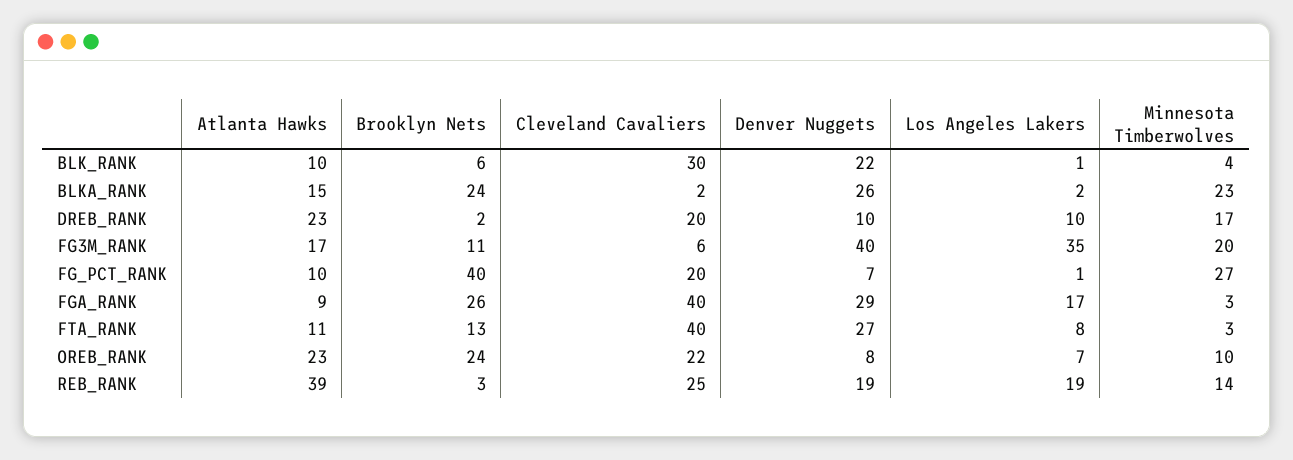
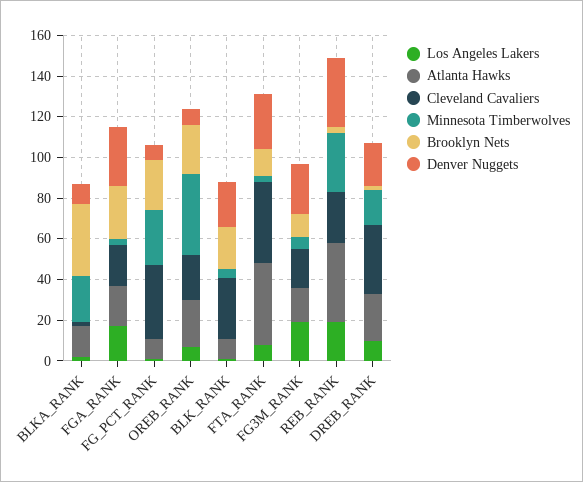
Brooklyn Nets, BLK_RANK: 6 -> 20
Brooklyn Nets, BLKA_RANK: 24 -> 35
Denver Nuggets, BLKA_RANK: 26 -> 10
Cleveland Cavaliers, DREB_RANK: 20 -> 35
Denver Nuggets, DREB_RANK: 10 -> 20
Cleveland Cavaliers, FG3M_RANK: 6 -> 20
Denver Nuggets, FG3M_RANK: 40 -> 25
Los Angeles Lakers, FG3M_RANK: 35 -> 20
Minnesota Timberwolves, FG3M_RANK: 20 -> 5
Brooklyn Nets, FG_PCT_RANK: 40 -> 25
Cleveland Cavaliers, FG_PCT_RANK: 20 -> 35
Atlanta Hawks, FGA_RANK: 9 -> 20
Cleveland Cavaliers, FGA_RANK: 40 -> 20
Atlanta Hawks, FTA_RANK: 11 -> 40
Minnesota Timberwolves, OREB_RANK: 10 -> 40
Denver Nuggets, REB_RANK: 19 -> 35
Minnesota Timberwolves, REB_RANK: 14 -> 30

